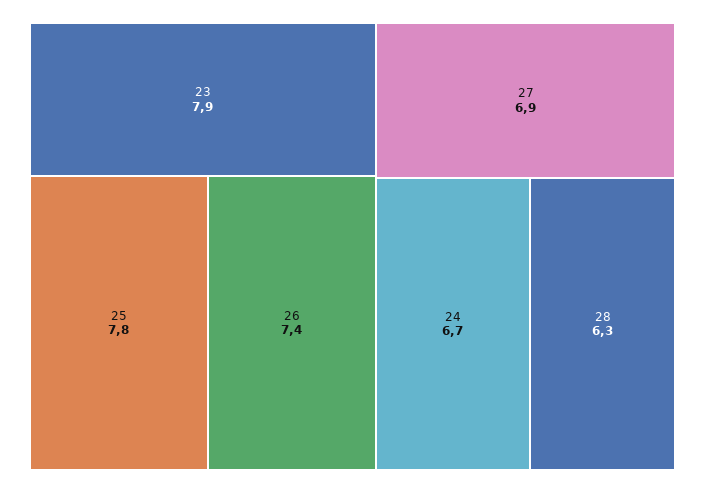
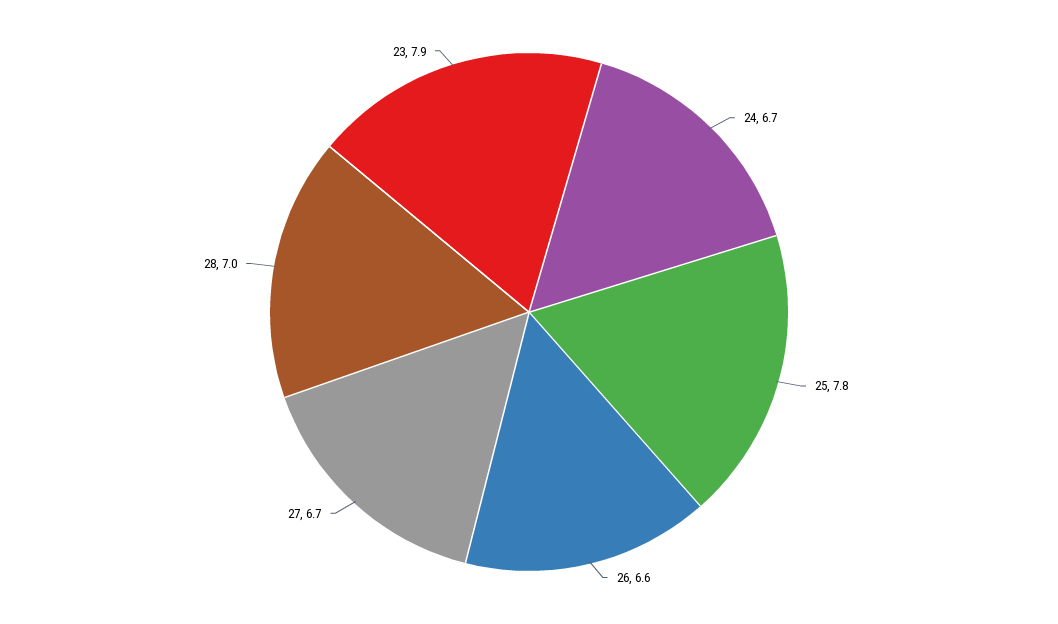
26: 7.4 -> 6.6
27: 6.9 -> 6.7
28: 6.3 -> 7

